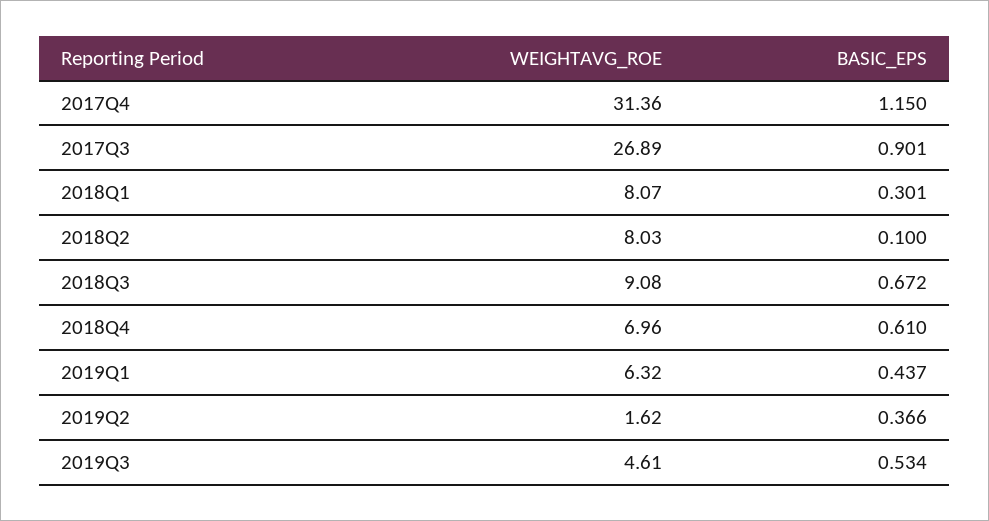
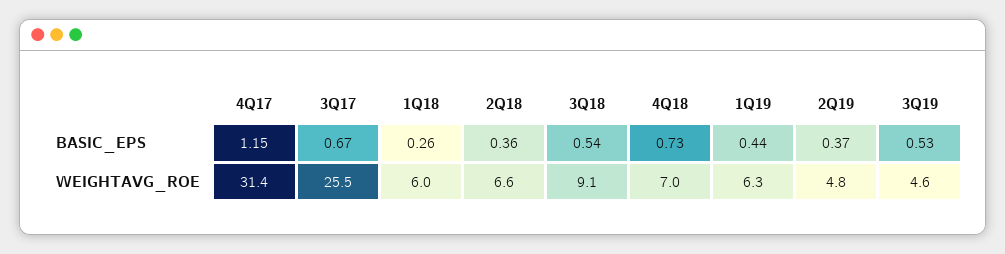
WEIGHTAVG_ROE, 2017Q3: 26.89 -> 25.5
BASIC_EPS, 2017Q3: 0.901 -> 0.67
WEIGHTAVG_ROE, 2018Q1: 8.07 -> 6
BASIC_EPS, 2018Q1: 0.301 -> 0.26
WEIGHTAVG_ROE, 2018Q2: 8.03 -> 6.6
BASIC_EPS, 2018Q2: 0.1 -> 0.36
BASIC_EPS, 2018Q3: 0.672 -> 0.54
BASIC_EPS, 2018Q4: 0.61 -> 0.73
WEIGHTAVG_ROE, 2019Q2: 1.62 -> 4.8

